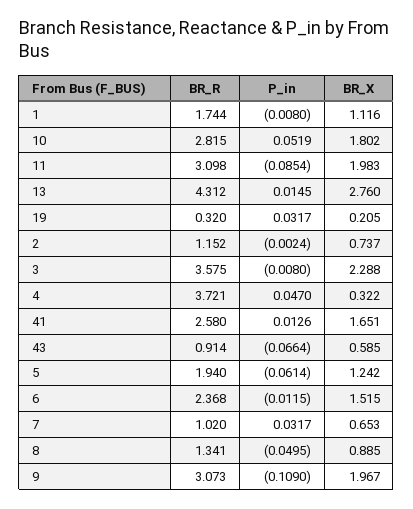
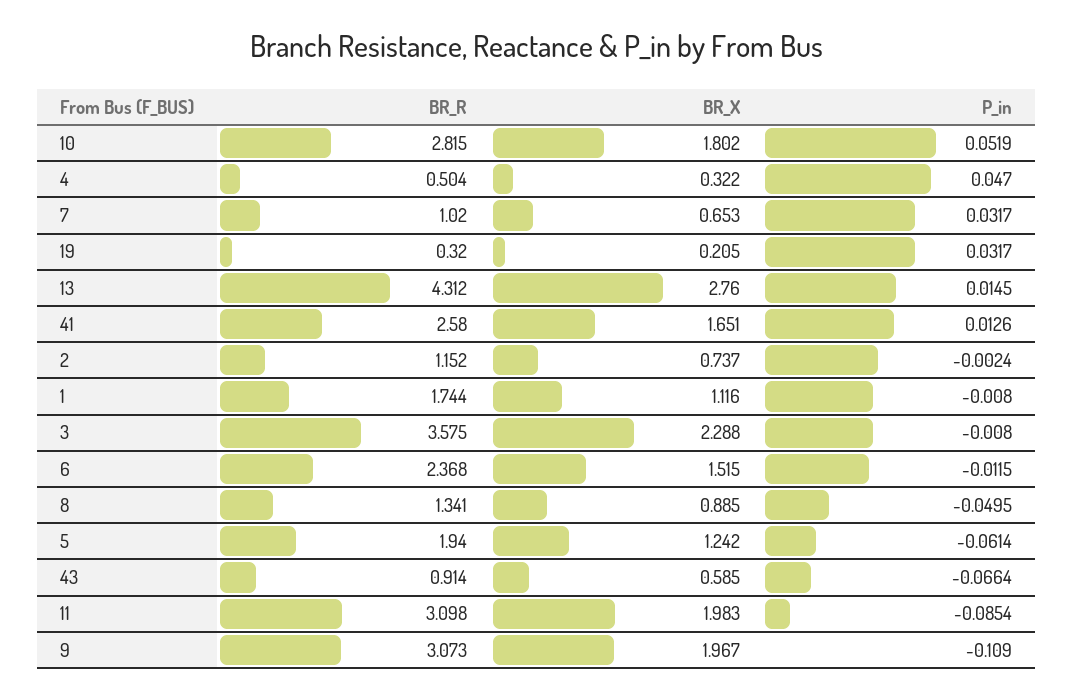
BR_R, 4: 3.721 -> 0.504

